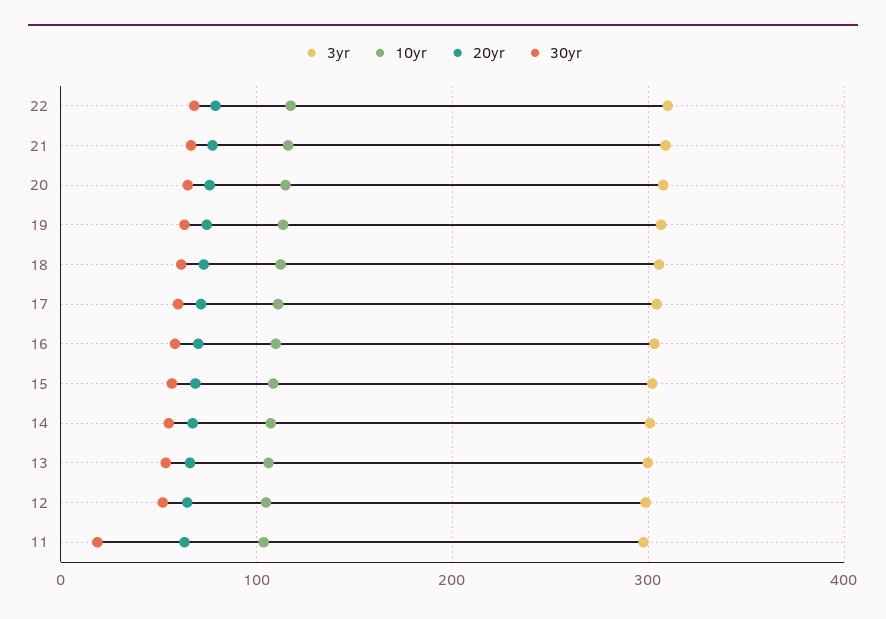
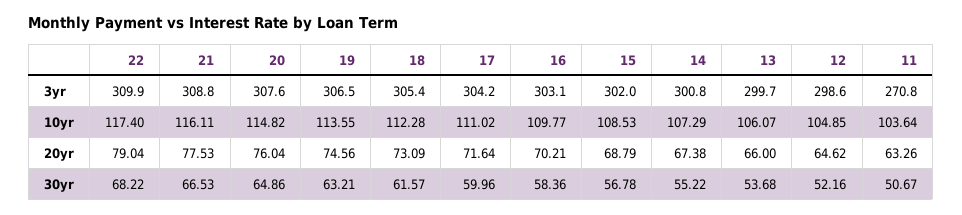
3yr, 11: 300 -> 270.8
30yr, 11: 20 -> 50.67

